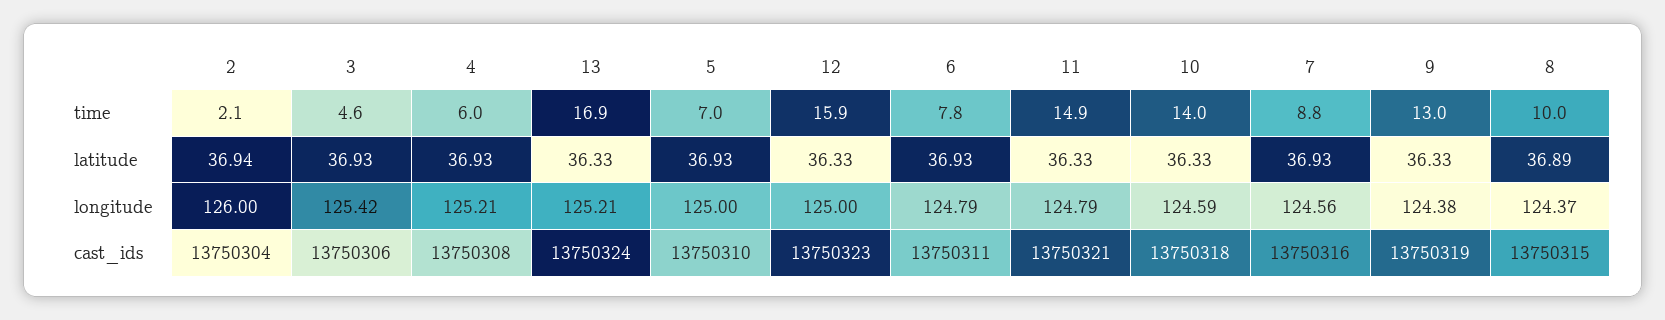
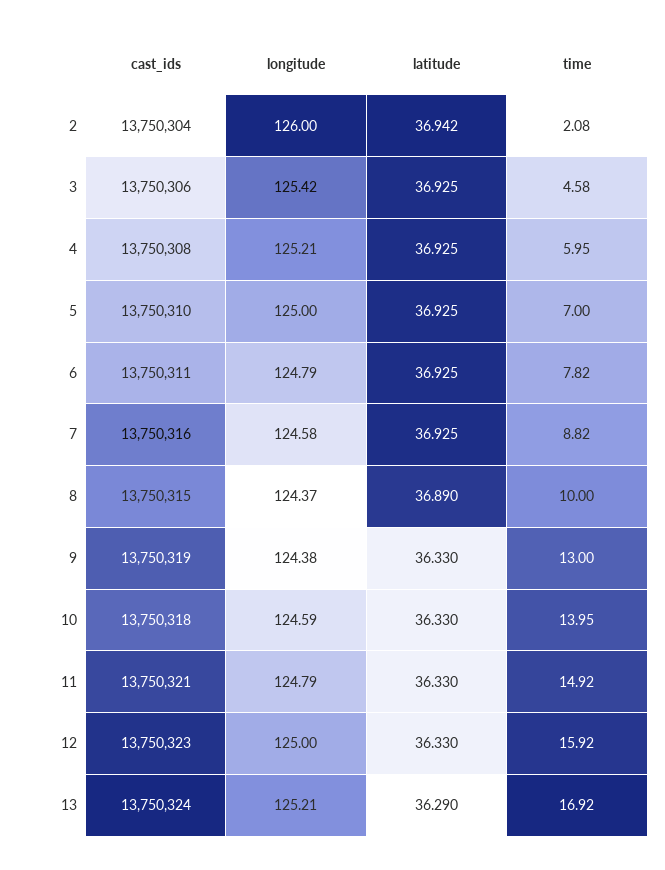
13, latitude: 36.33 -> 36.29
7, longitude: 124.56 -> 124.58

